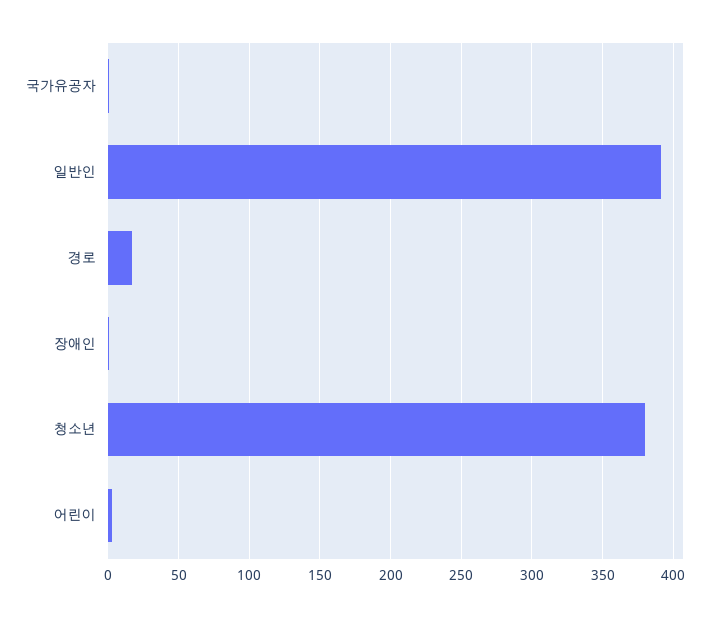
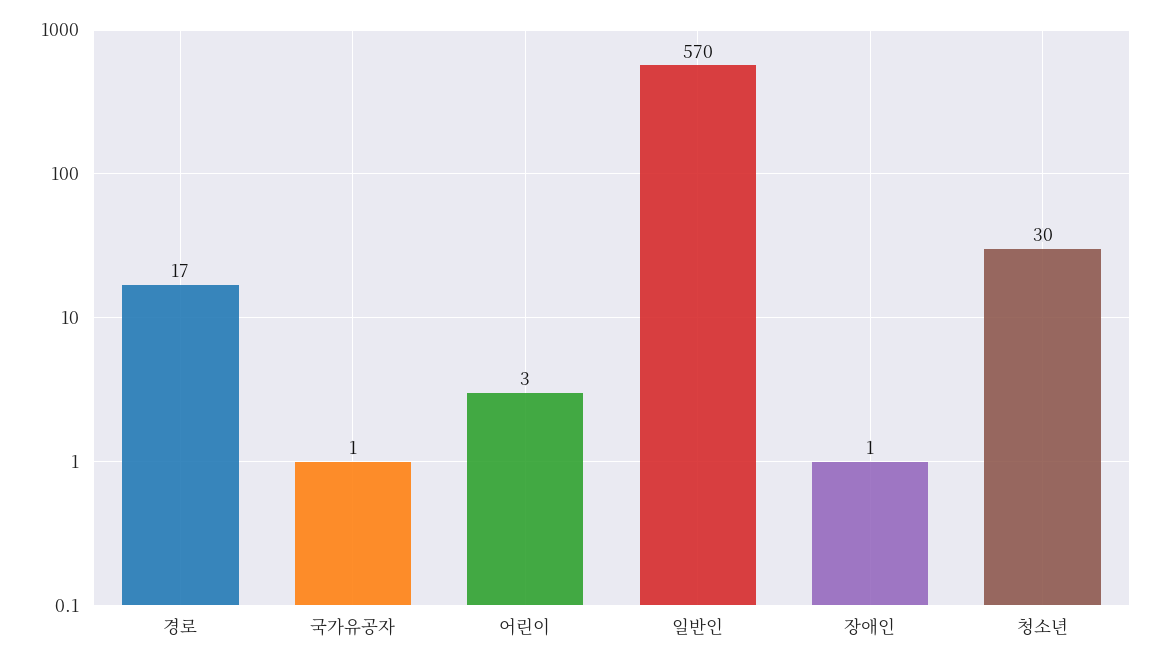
일반인: 390 -> 570
청소년: 380 -> 30

